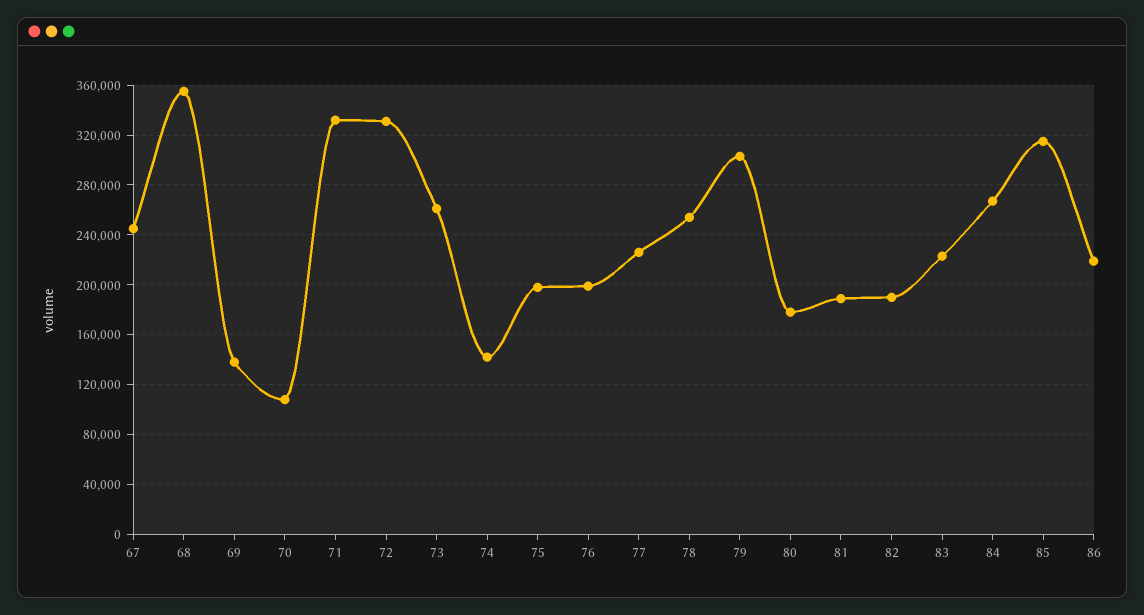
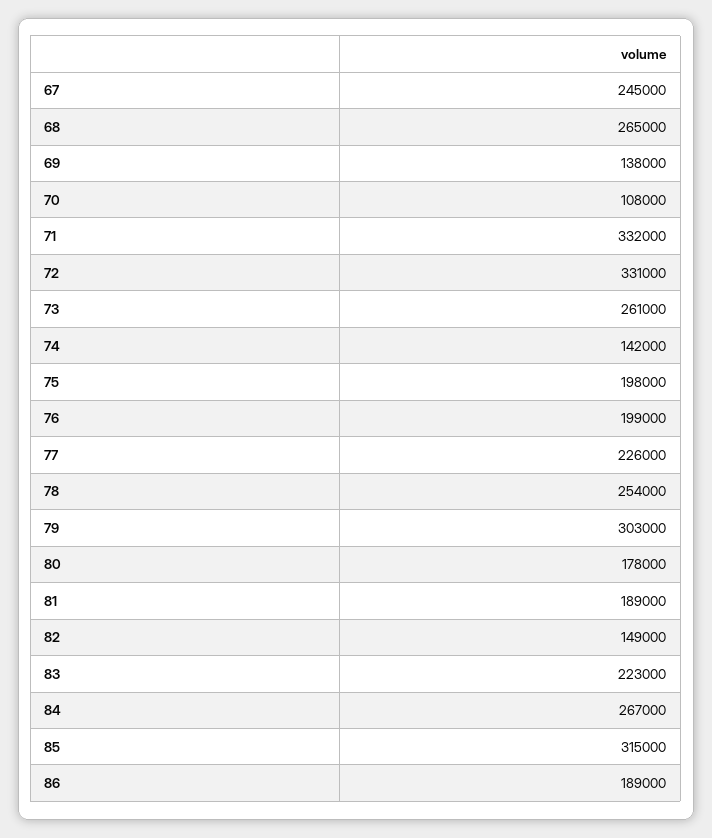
68: 355000 -> 265000
82: 190000 -> 149000
86: 220000 -> 189000

